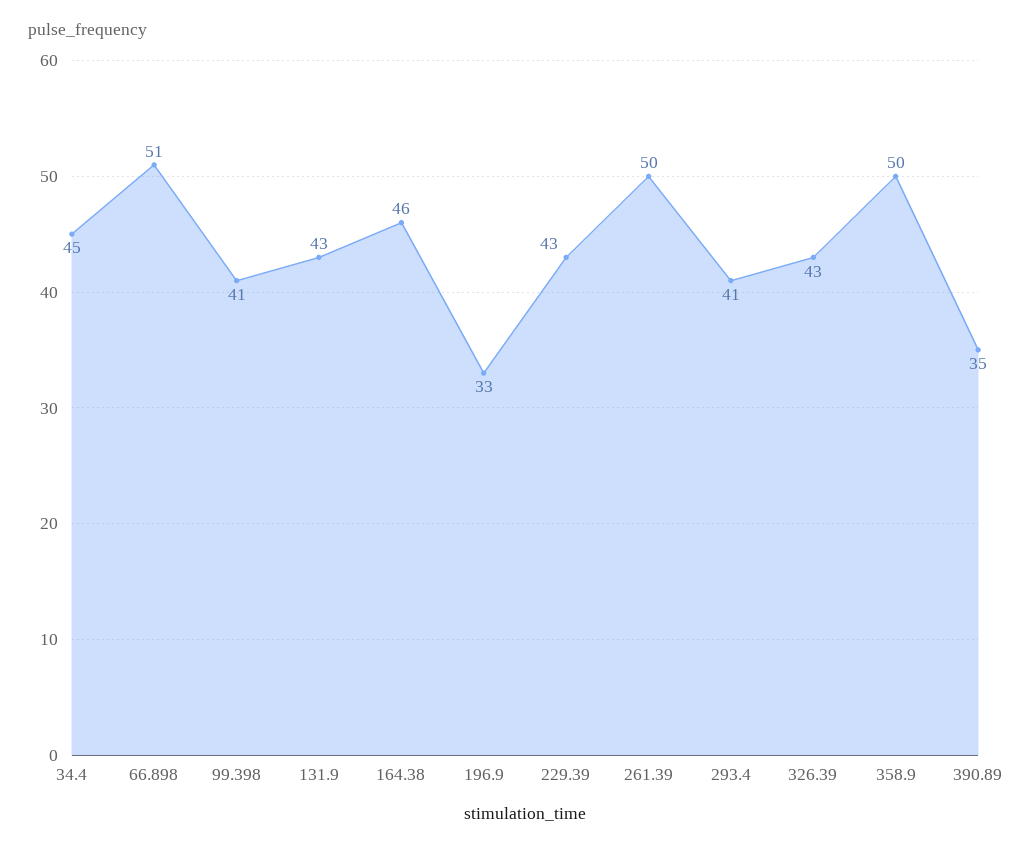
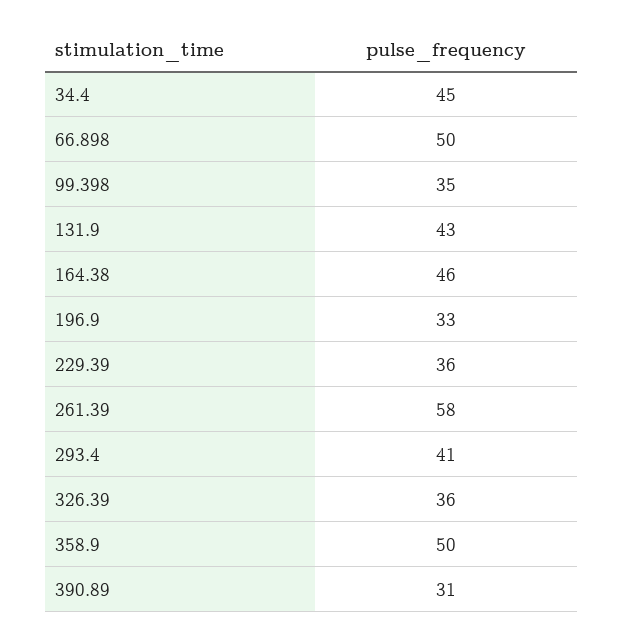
66.898: 51 -> 50
99.398: 41 -> 35
229.39: 43 -> 36
261.39: 50 -> 58
326.39: 43 -> 36
390.89: 35 -> 31

